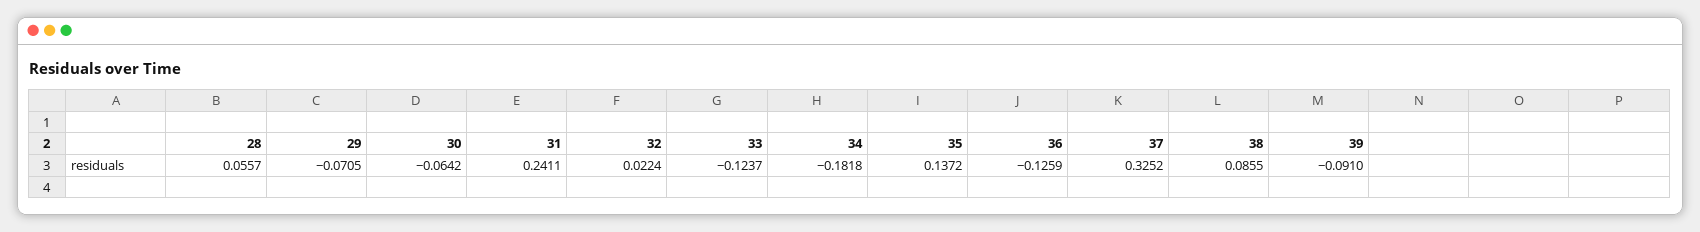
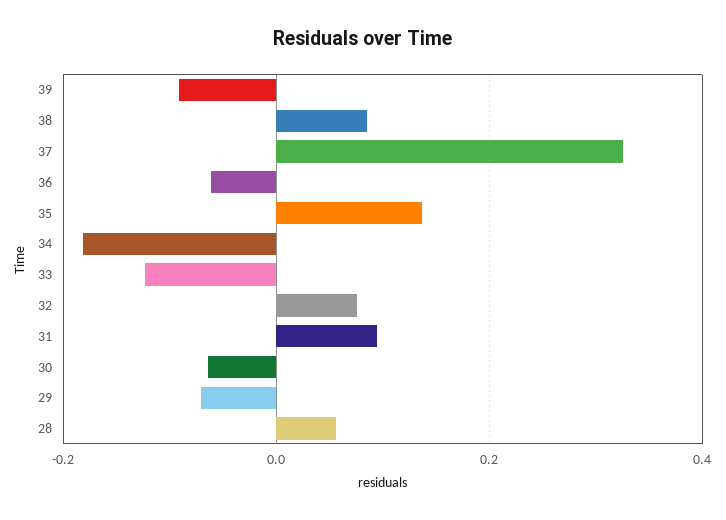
31: 0.2411 -> 0.1
32: 0.0224 -> 0.08
36: -0.1259 -> -0.06

